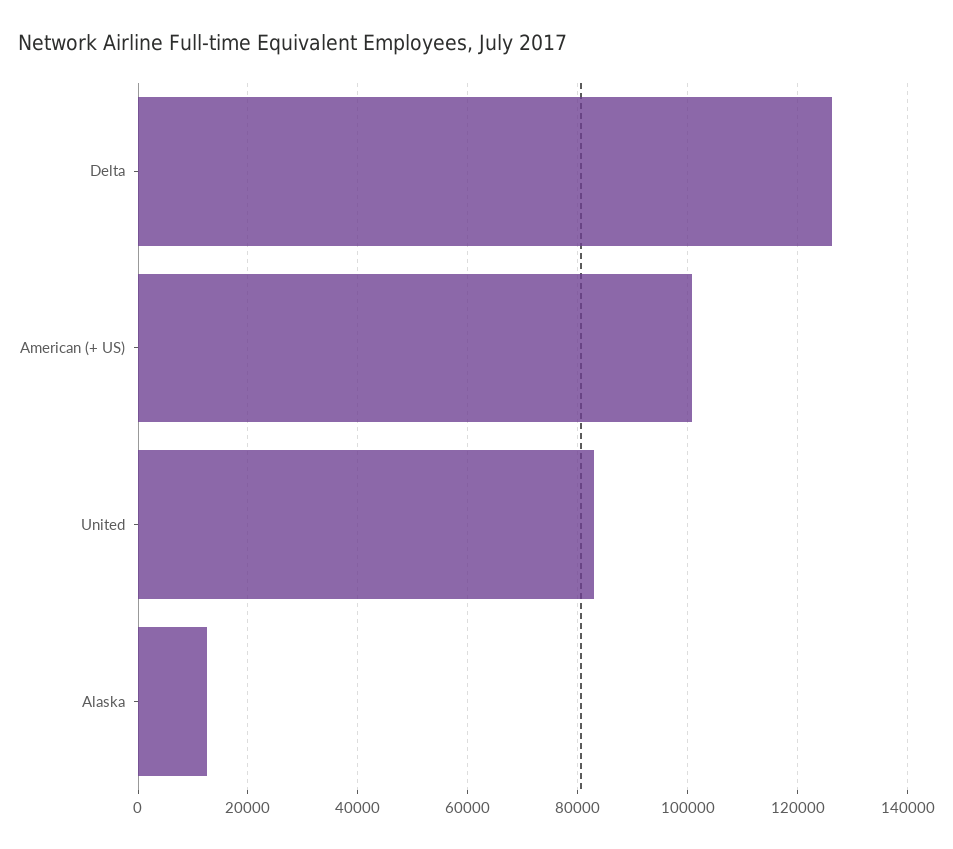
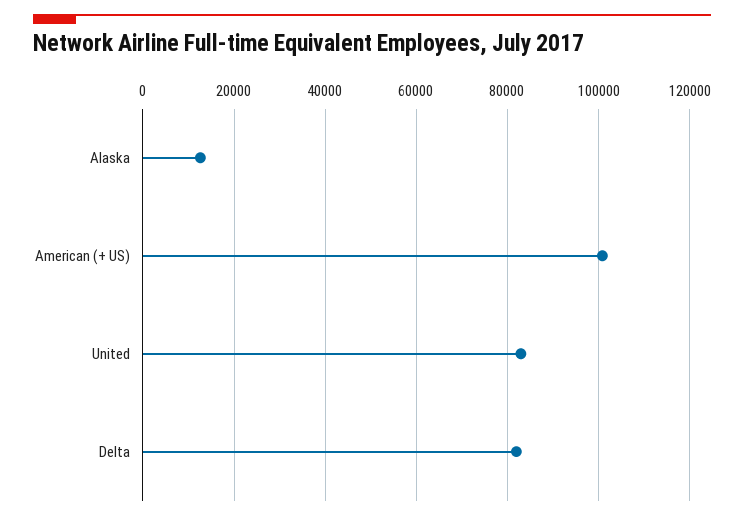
Delta: 126000 -> 82000

